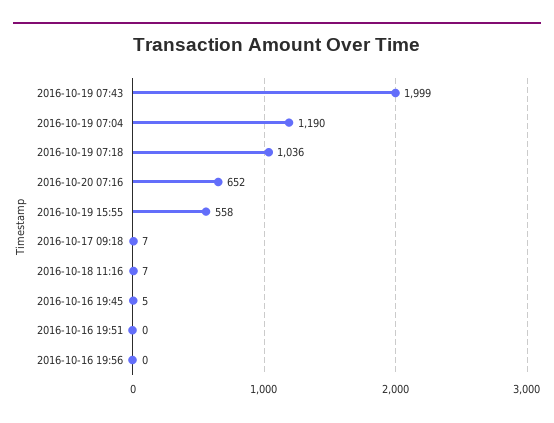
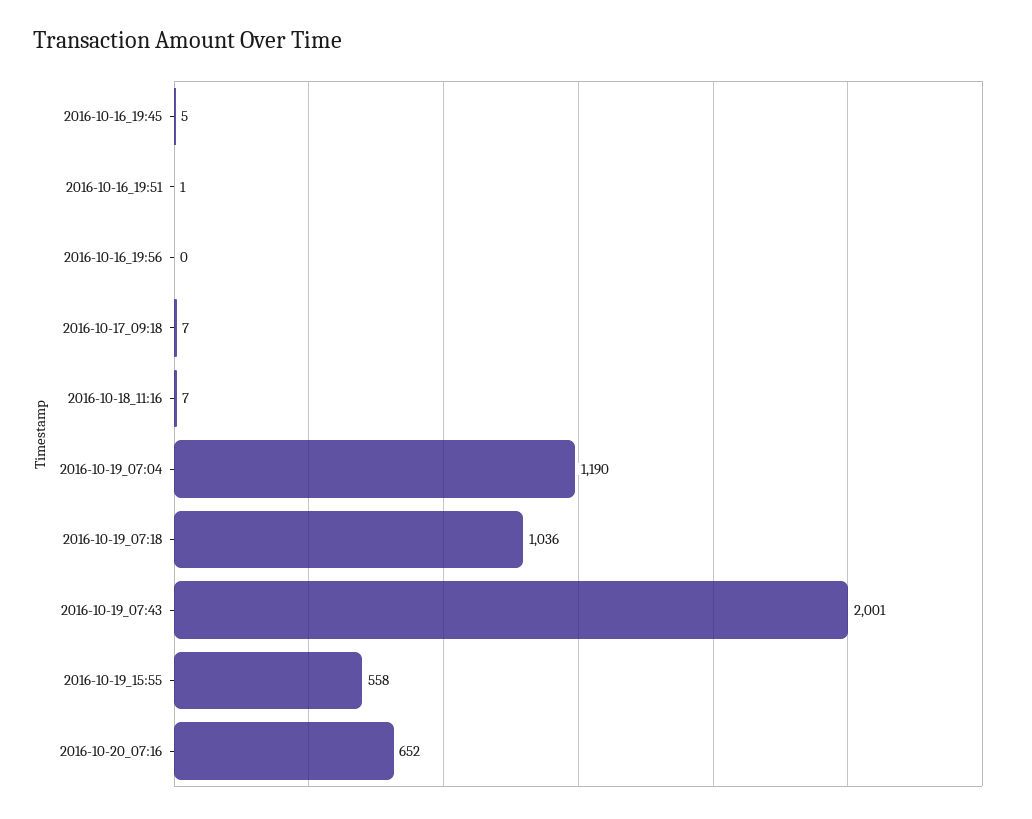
2016-10-19 07:43: 1999 -> 2001
2016-10-16 19:51: 0 -> 1

